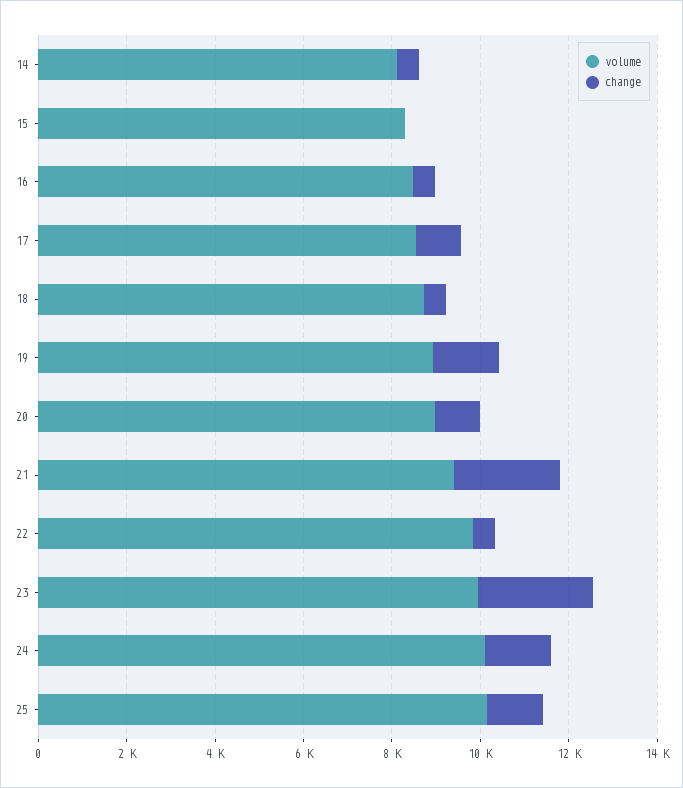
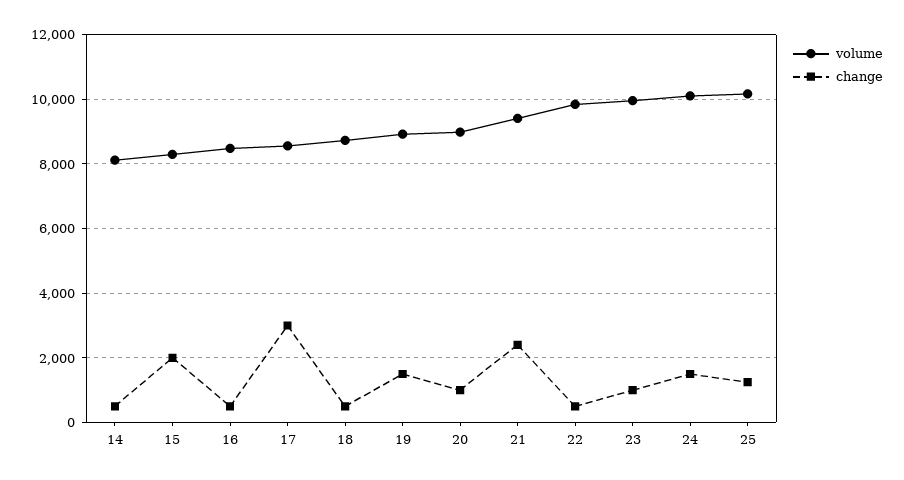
change, 15: 0 -> 2000
change, 17: 1000 -> 3000
change, 23: 2500 -> 1000

